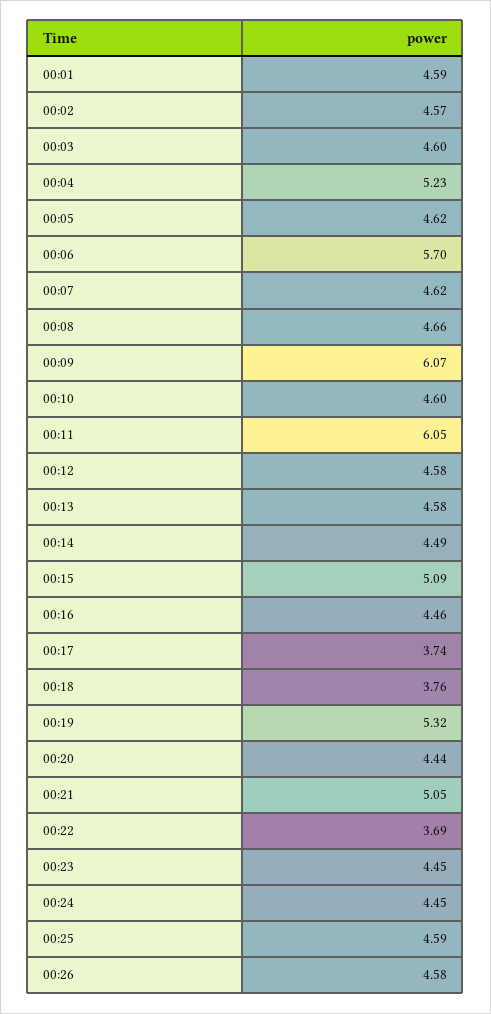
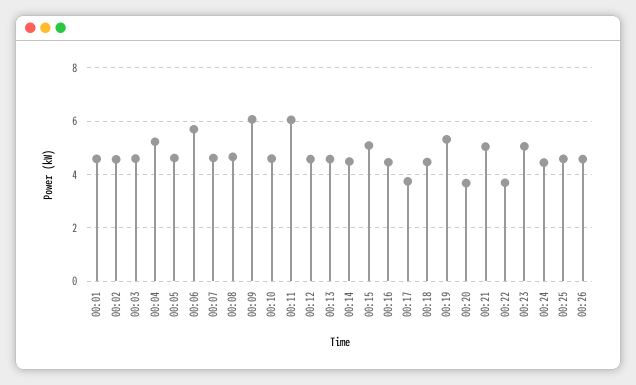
00:18: 3.76 -> 4.5
00:20: 4.44 -> 3.75
00:23: 4.45 -> 5

